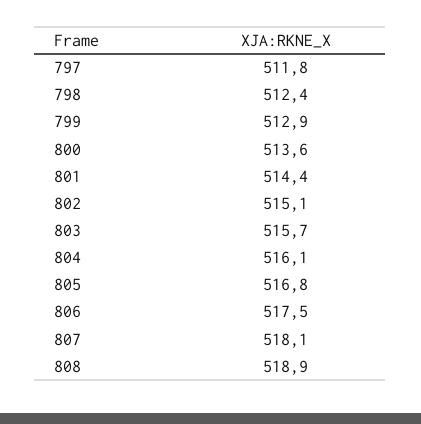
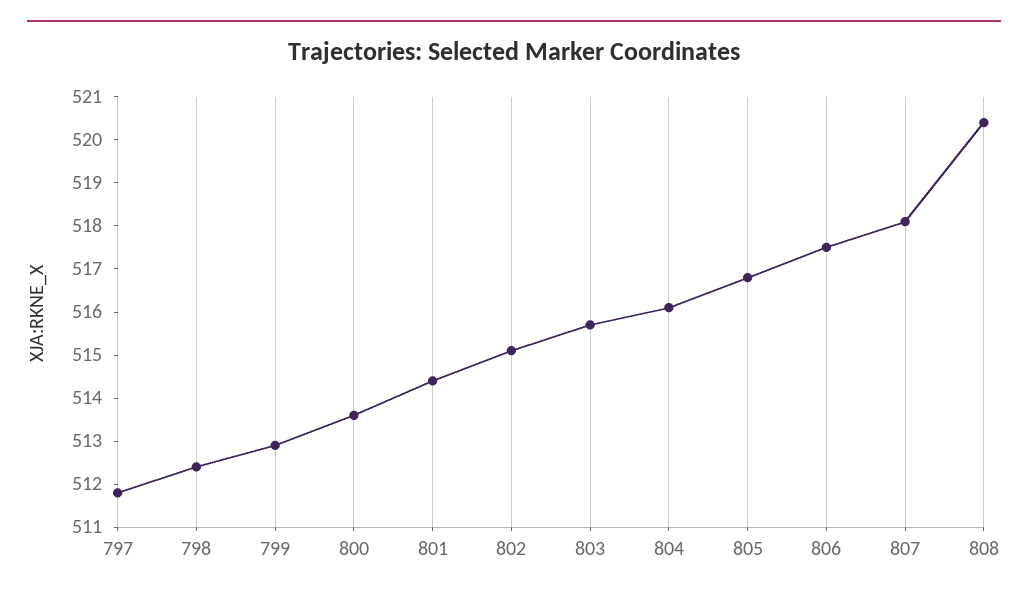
808: 518.9 -> 520.5

